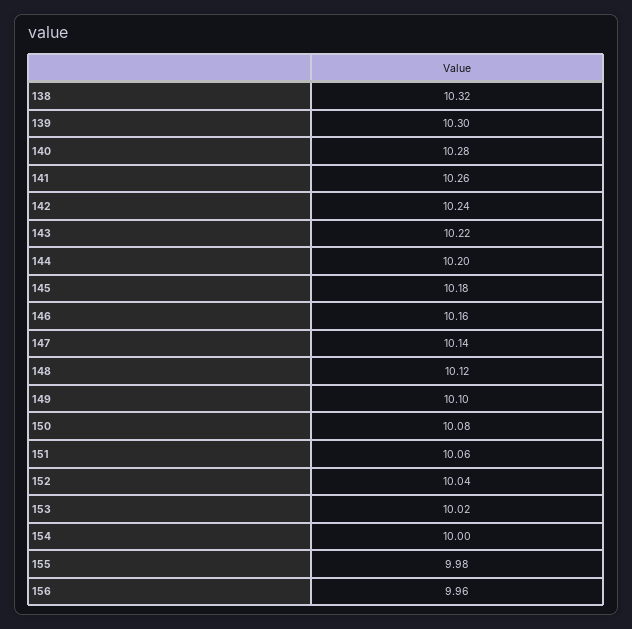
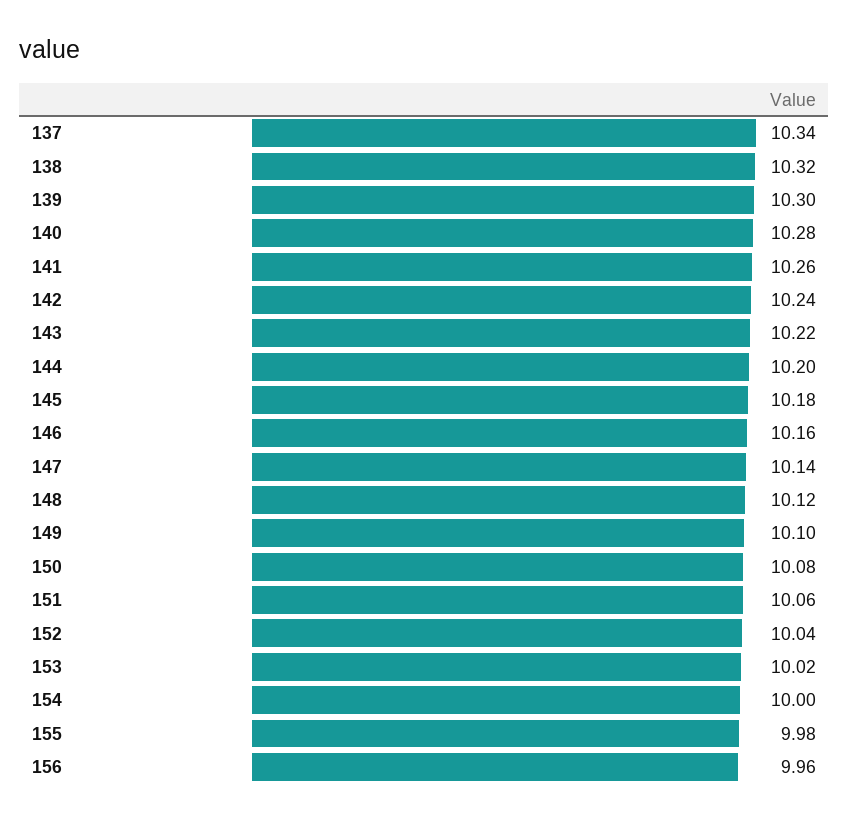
137: none -> 10.34

